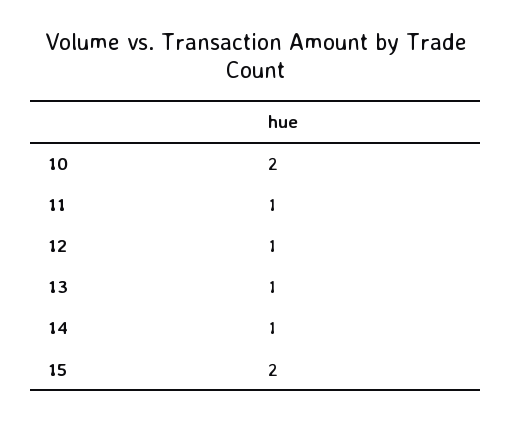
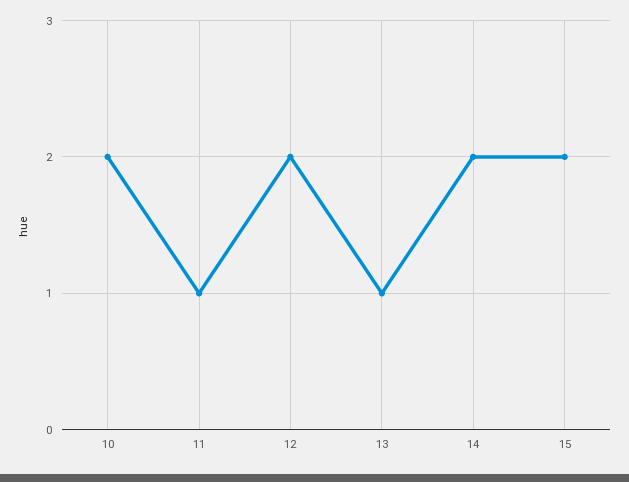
12: 1 -> 2
14: 1 -> 2

